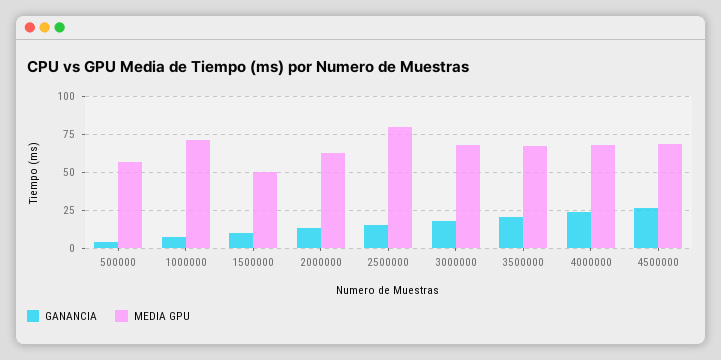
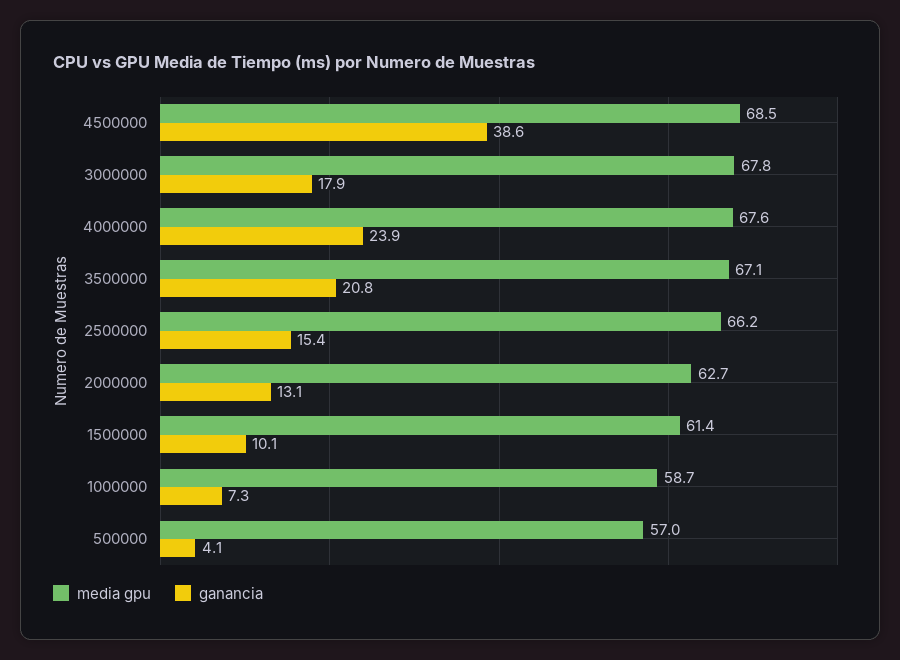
MEDIA GPU, 1000000: 70 -> 58.7
MEDIA GPU, 1500000: 50 -> 61.4
MEDIA GPU, 2500000: 80 -> 66.2
GANANCIA, 4500000: 25 -> 38.6

